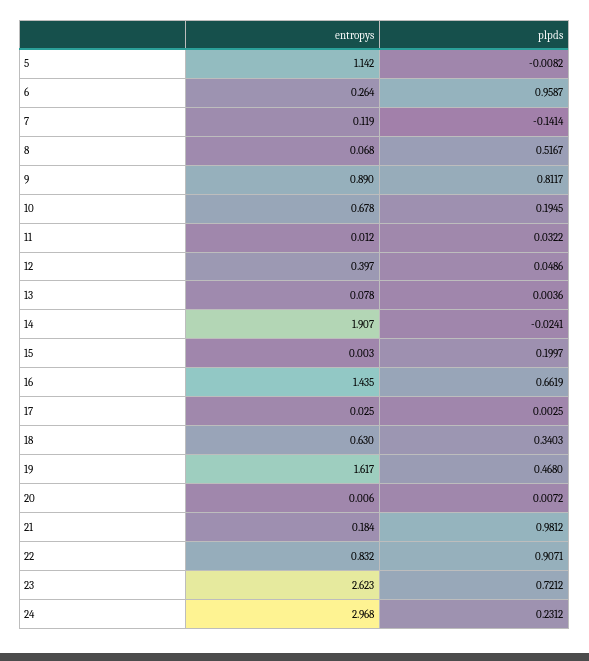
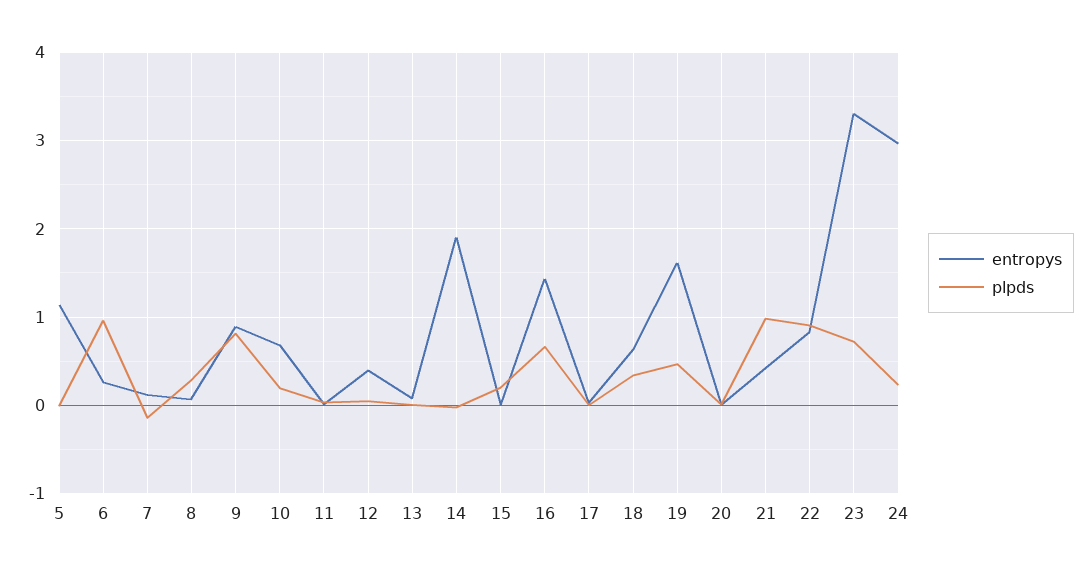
plpds, 8: 0.5167 -> 0.3
entropys, 21: 0.184 -> 0.4
entropys, 23: 2.623 -> 3.3

